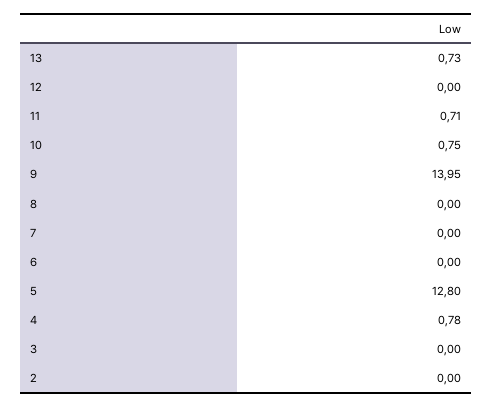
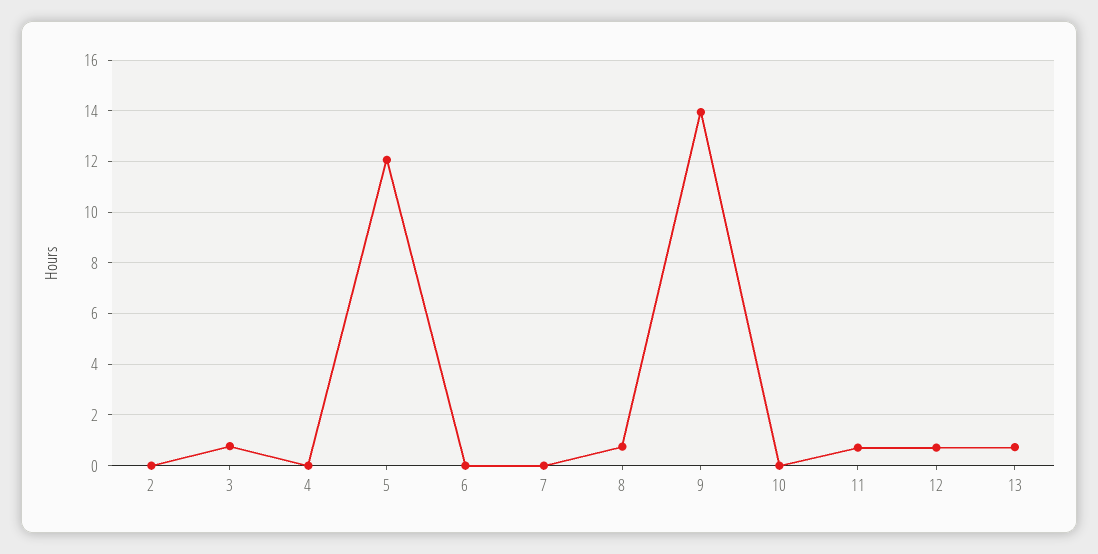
12: 0 -> 0.75
10: 0.75 -> 0
8: 0 -> 0.75
5: 12.8 -> 12
4: 0.78 -> 0
3: 0 -> 0.75

